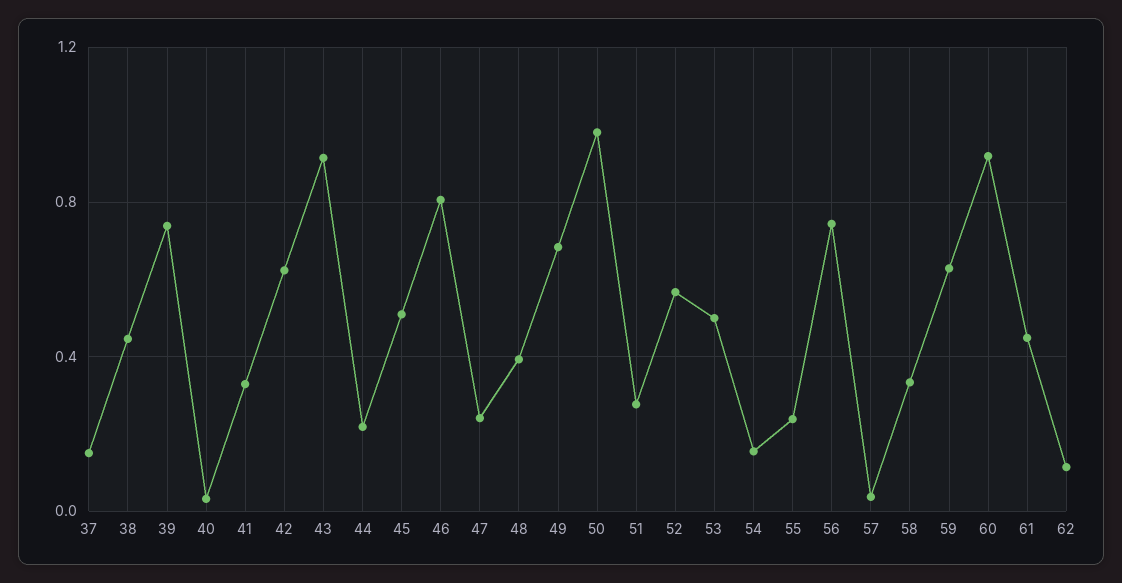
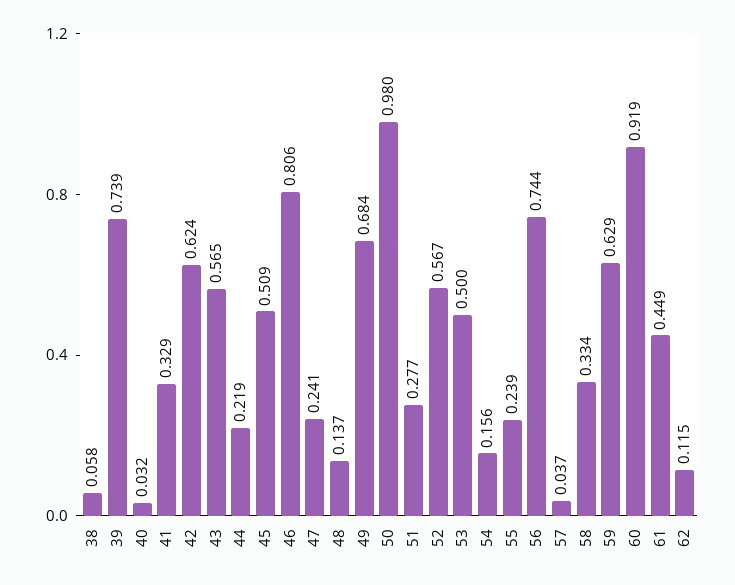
37: 0.15 -> none
38: 0.45 -> 0.058
43: 0.9 -> 0.565
48: 0.4 -> 0.137

